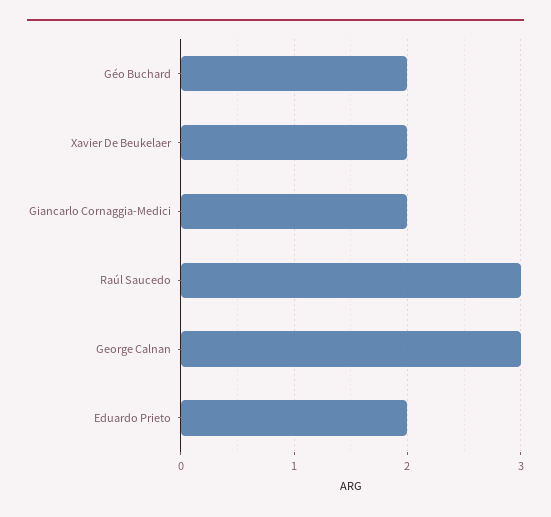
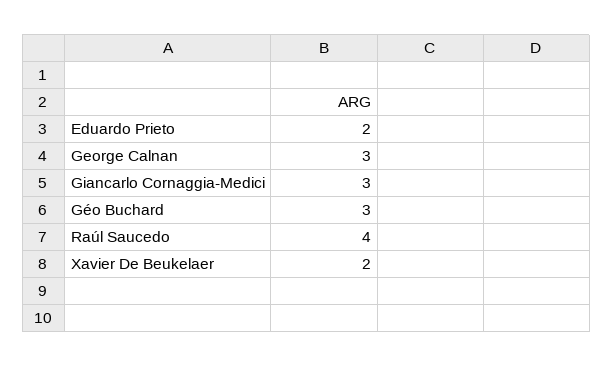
Géo Buchard: 2 -> 3
Giancarlo Cornaggia-Medici: 2 -> 3
Raúl Saucedo: 3 -> 4

